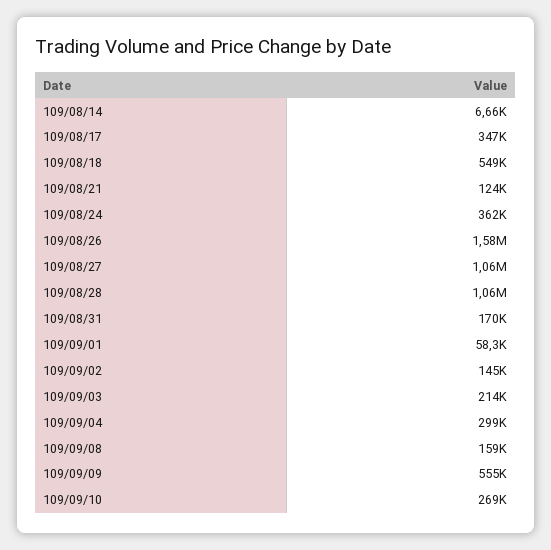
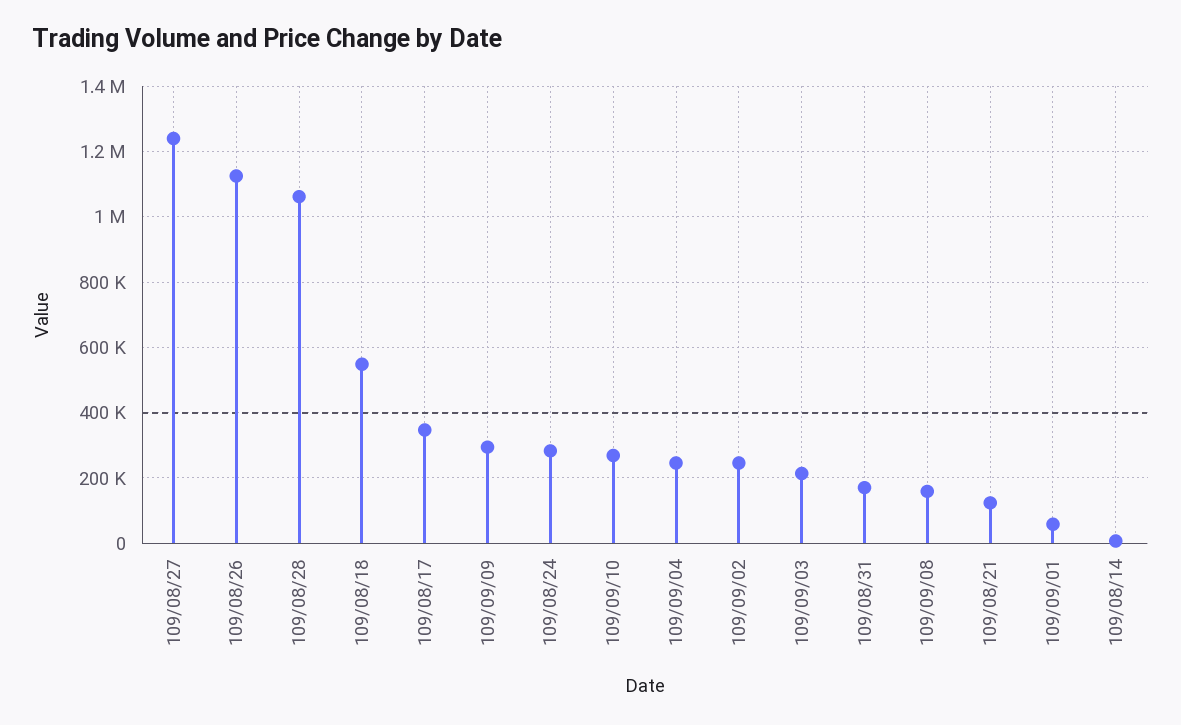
109/08/24: 362000 -> 280000
109/08/26: 1580000 -> 1120000
109/08/27: 1060000 -> 1240000
109/09/02: 145000 -> 240000
109/09/04: 299000 -> 240000
109/09/09: 555000 -> 300000

